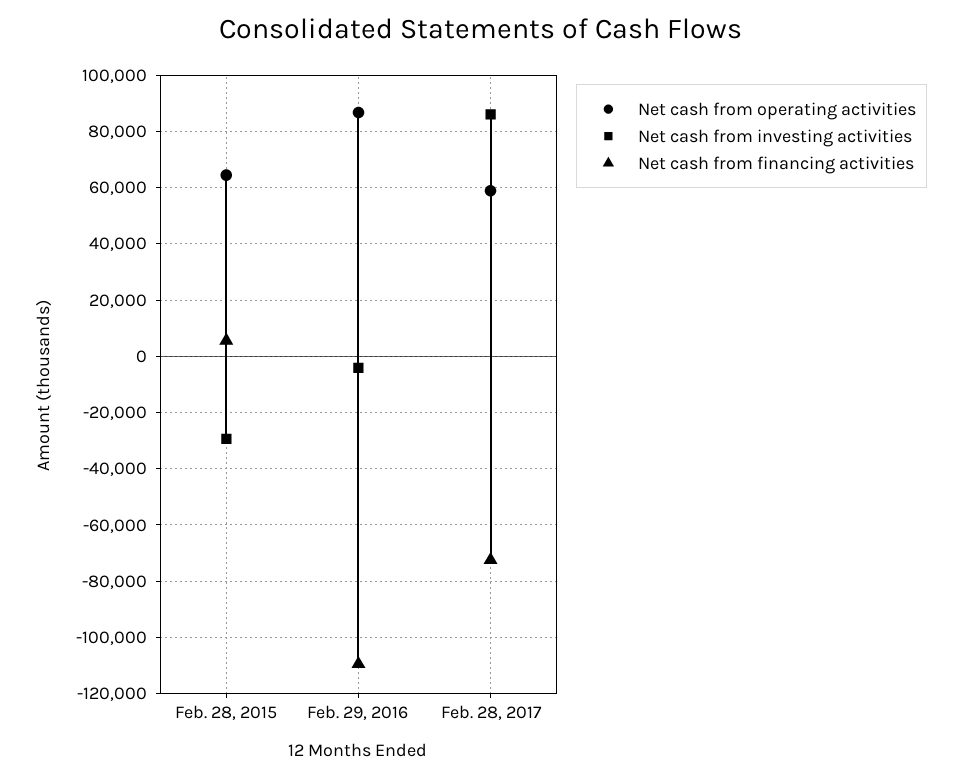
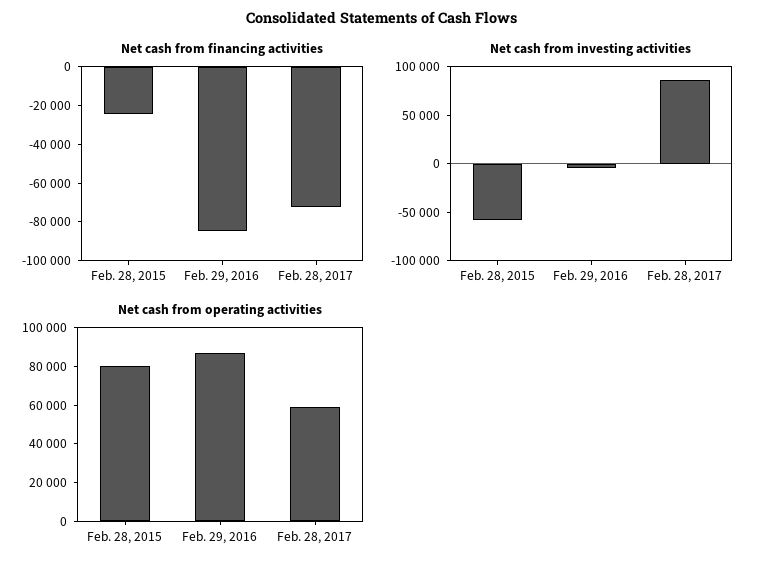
Net cash from operating activities, Feb. 28, 2015: 65000 -> 80000
Net cash from investing activities, Feb. 28, 2015: -30000 -> -60000
Net cash from financing activities, Feb. 28, 2015: 5000 -> -25000
Net cash from financing activities, Feb. 29, 2016: -110000 -> -85000

